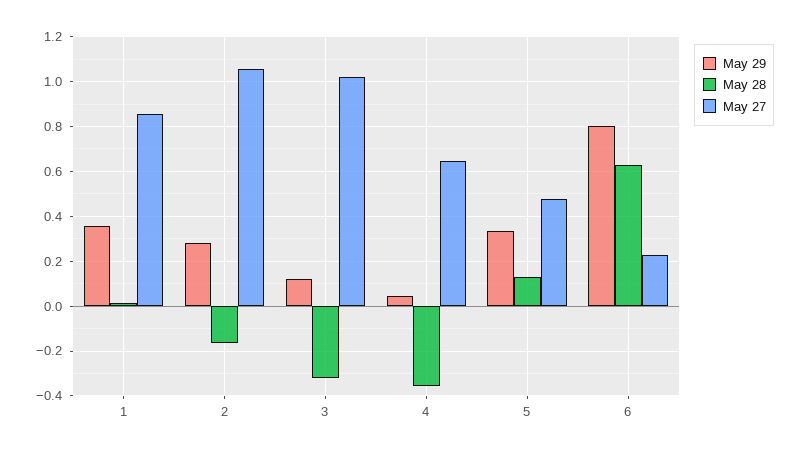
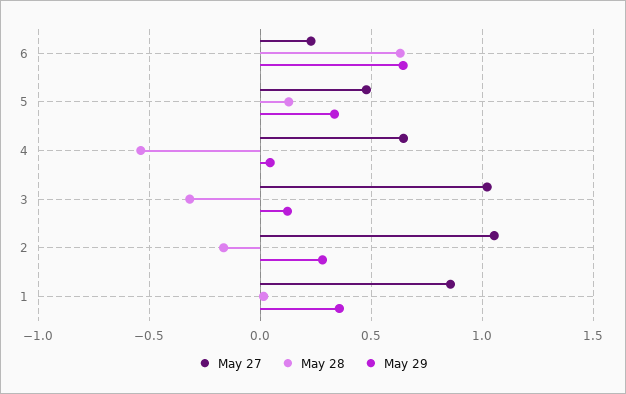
May 28, 4: -0.35 -> -0.55
May 29, 6: 0.8 -> 0.65

